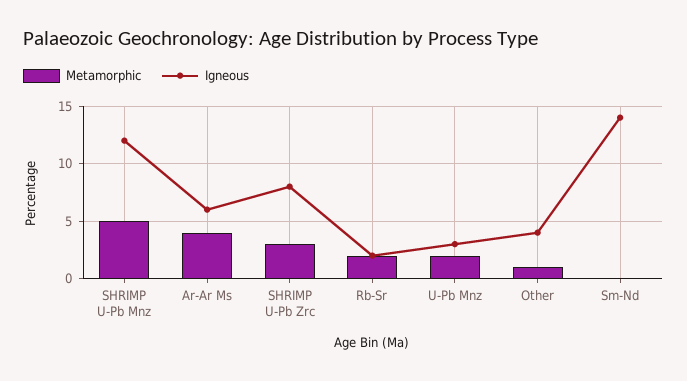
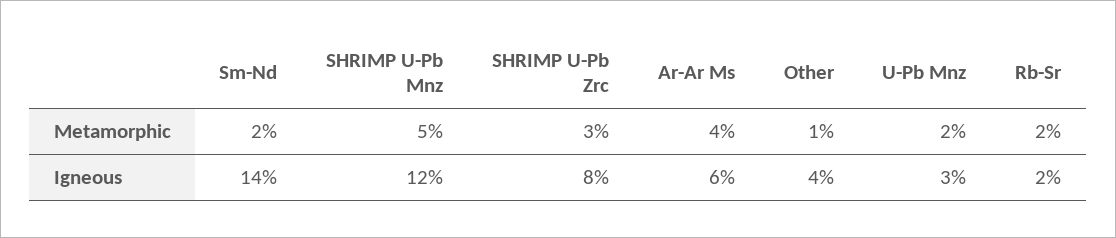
Metamorphic, Sm-Nd: 0 -> 2

